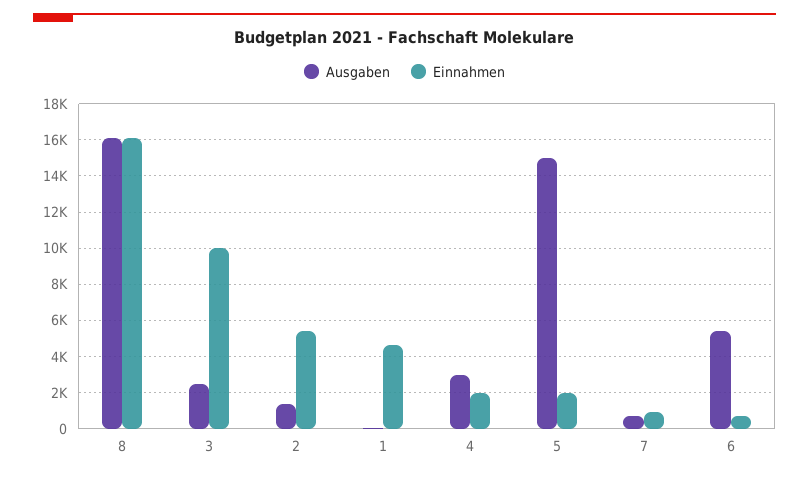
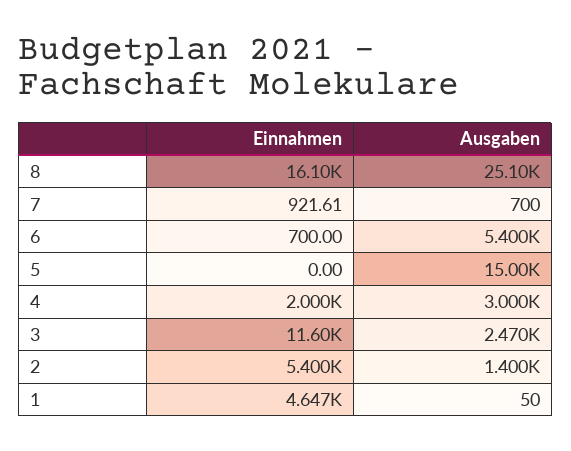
Ausgaben, 8: 16000 -> 25100
Einnahmen, 3: 10000 -> 11600
Einnahmen, 5: 2000 -> 0

